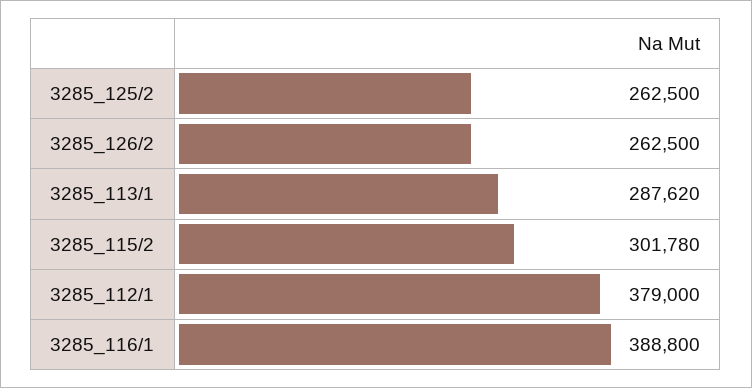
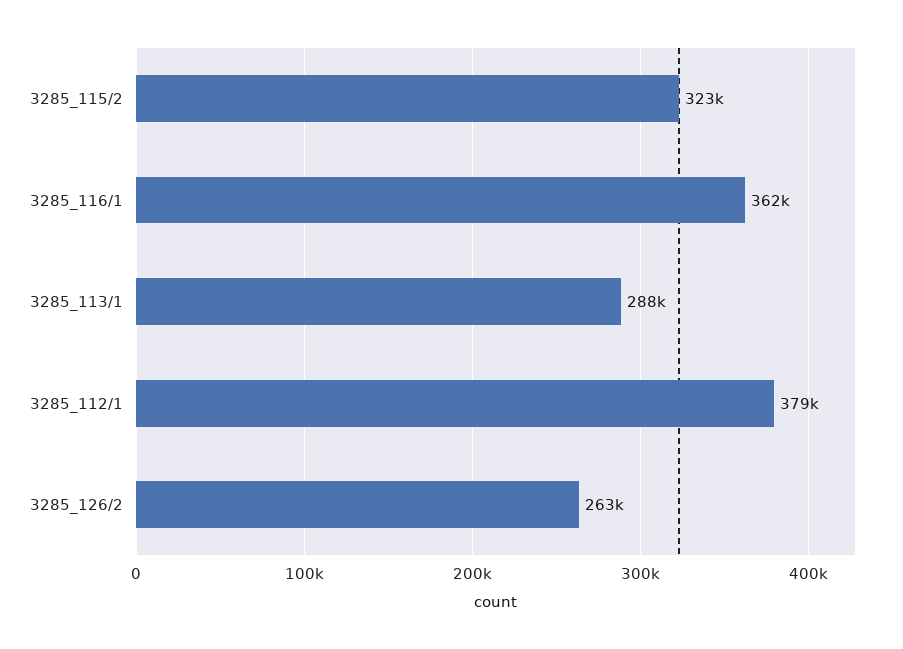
3285_125/2: 262500 -> none
3285_115/2: 301780 -> 323000
3285_116/1: 388800 -> 362000

